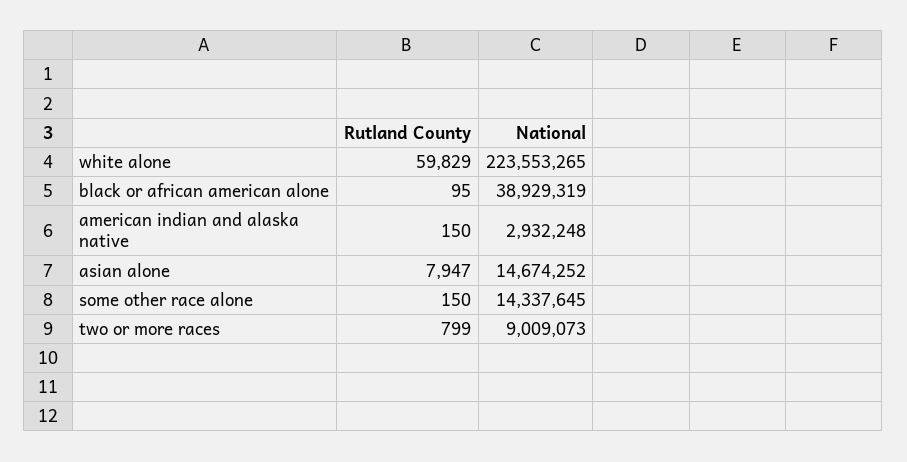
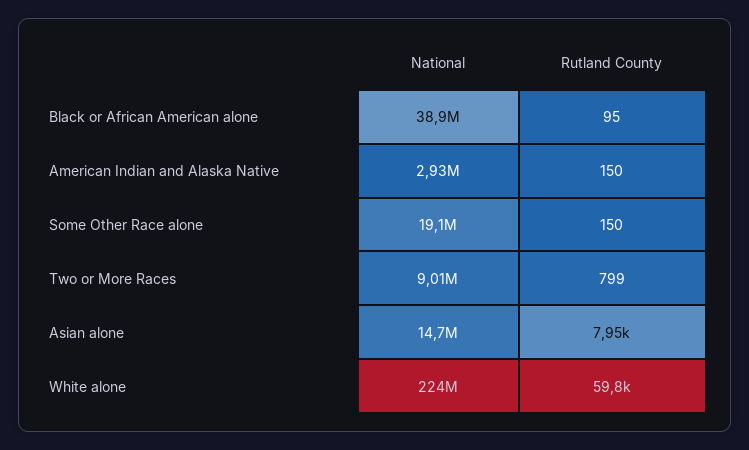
National, some other race alone: 14337645 -> 19100000

